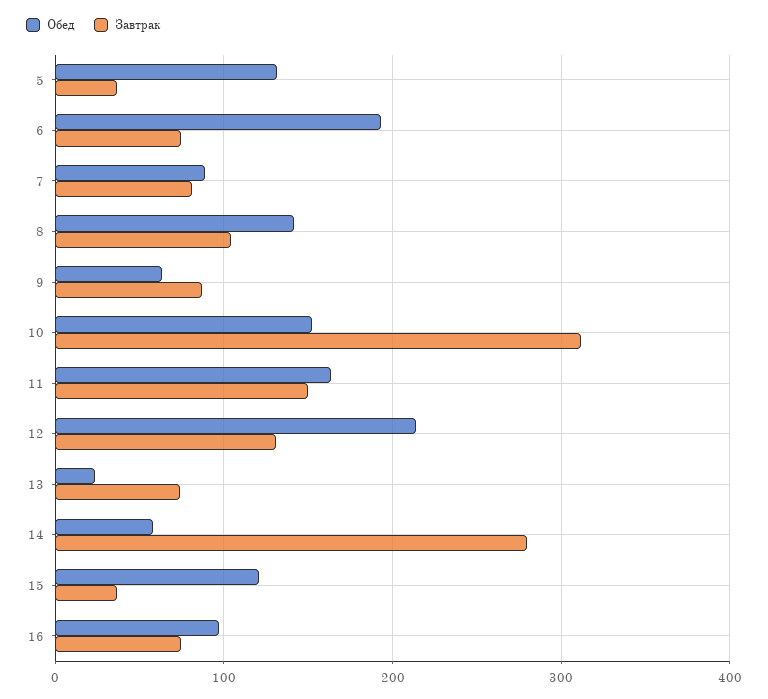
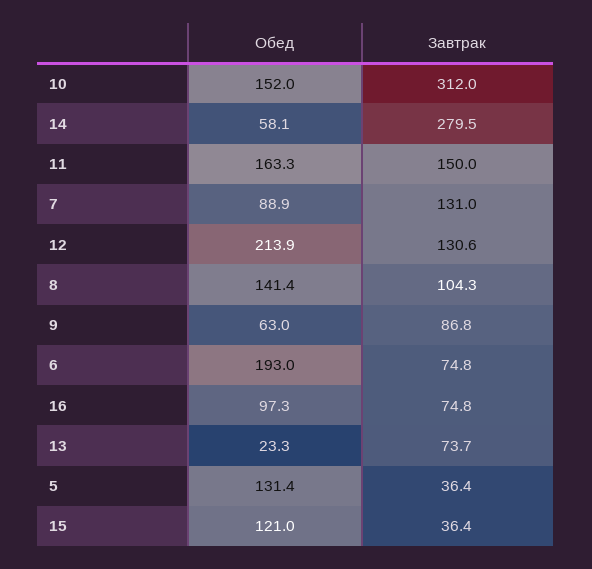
Завтрак, 7: 80 -> 131

